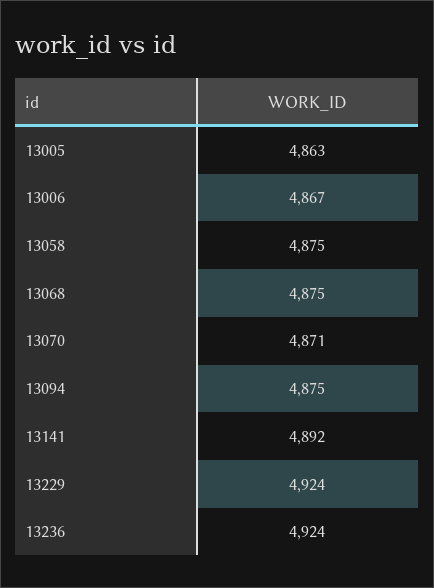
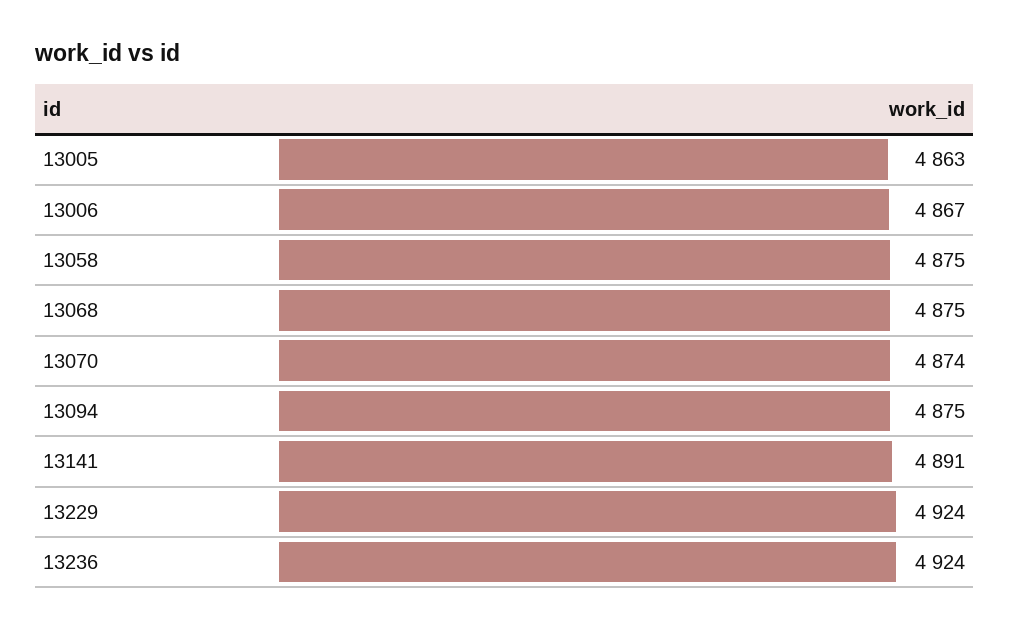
13070: 4871 -> 4874
13141: 4892 -> 4891

